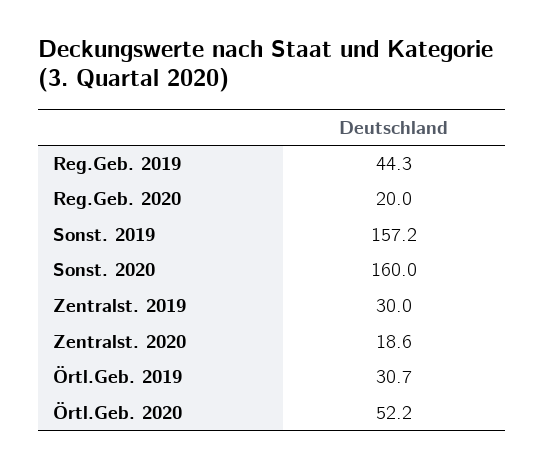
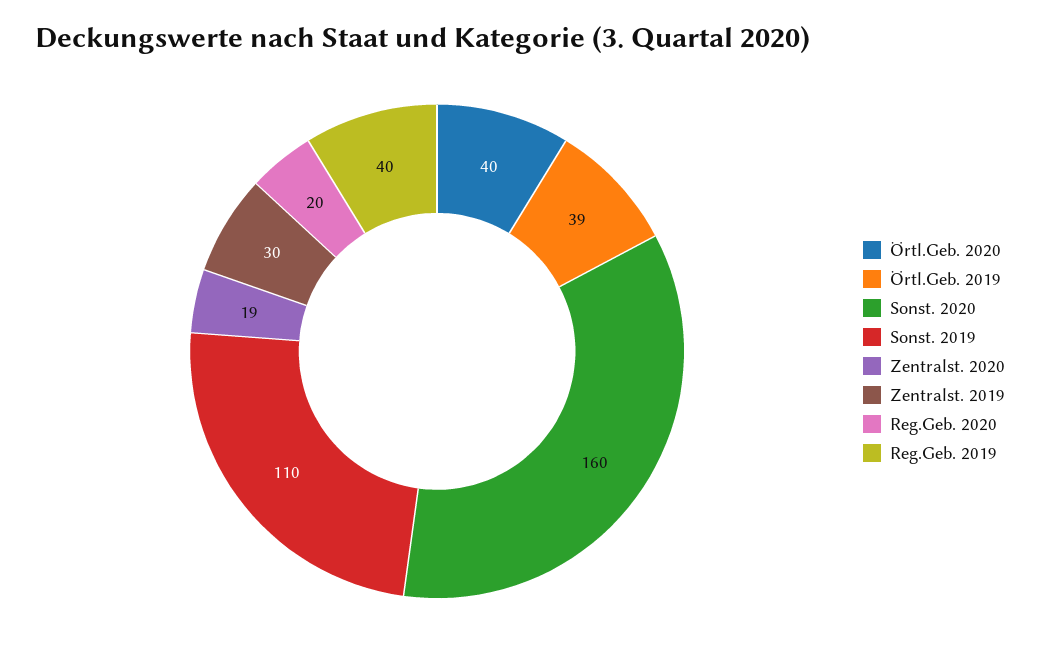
Reg.Geb. 2019: 44.3 -> 40
Sonst. 2019: 157.2 -> 110
Örtl.Geb. 2019: 30.7 -> 39
Örtl.Geb. 2020: 52.2 -> 40

